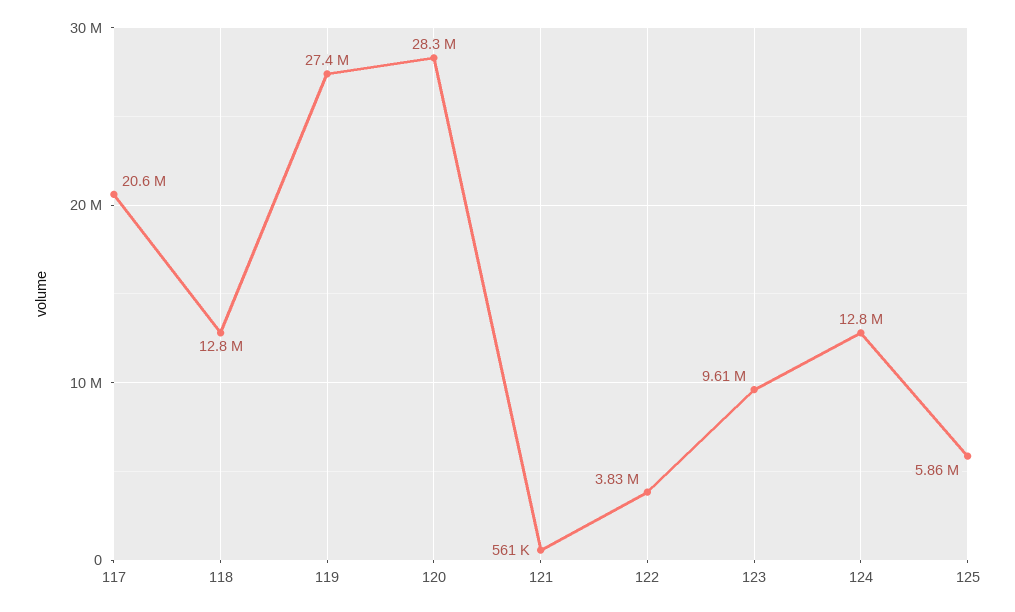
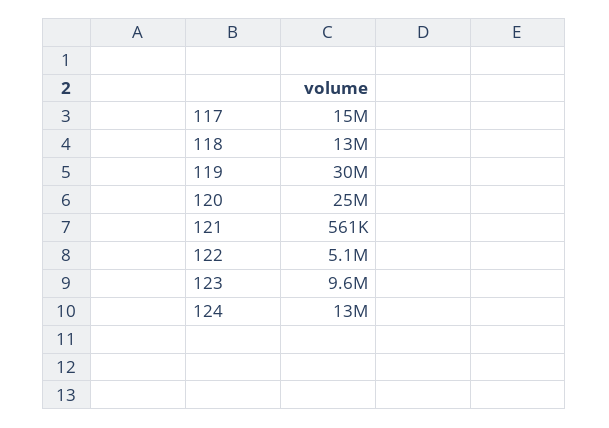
117: 20600000 -> 15000000
119: 27400000 -> 30000000
120: 28300000 -> 25000000
122: 3830000 -> 5100000
125: 5860000 -> none

